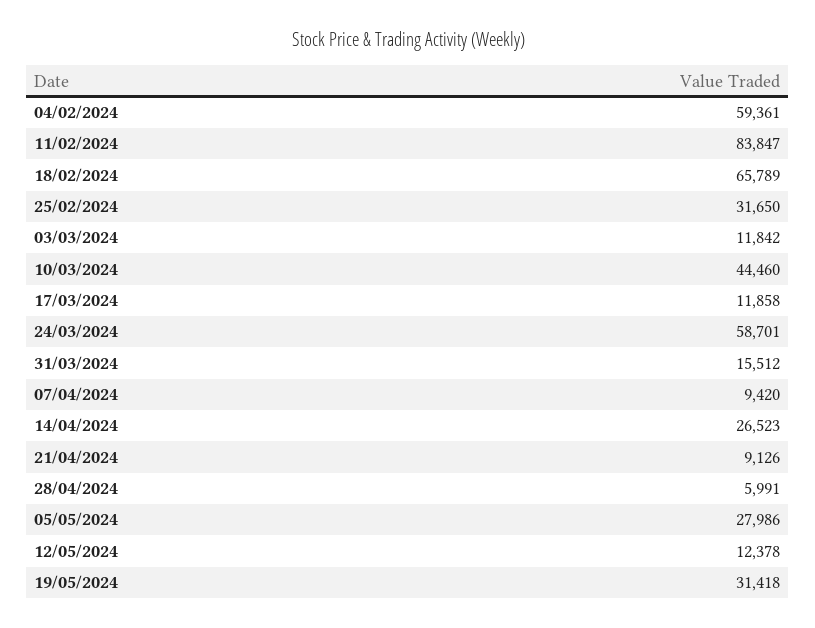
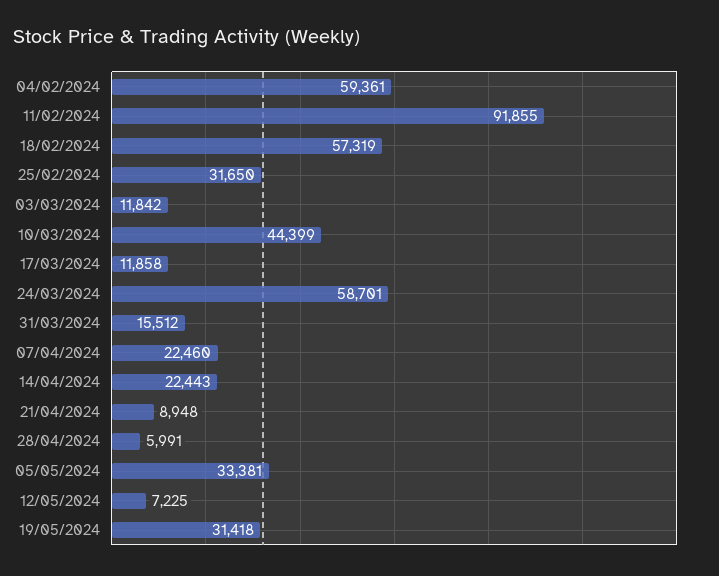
11/02/2024: 83847 -> 91855
18/02/2024: 65789 -> 57319
10/03/2024: 44460 -> 44399
07/04/2024: 9420 -> 22460
14/04/2024: 26523 -> 22443
21/04/2024: 9126 -> 8948
05/05/2024: 27986 -> 33381
12/05/2024: 12378 -> 7225

